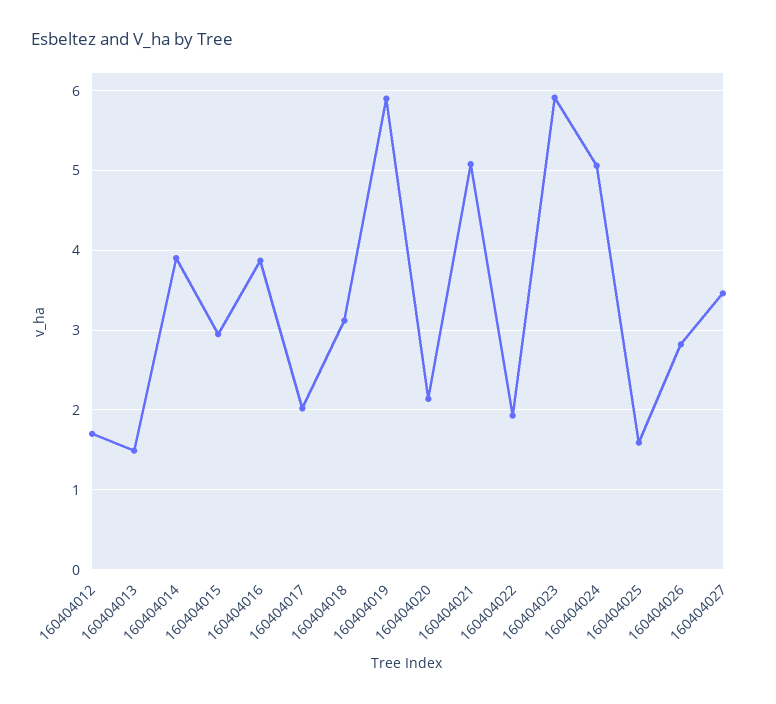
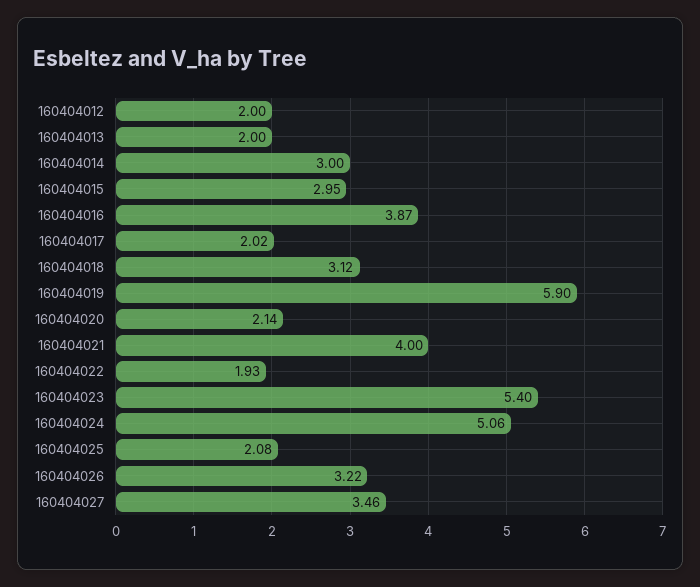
160404012: 1.7 -> 2
160404013: 1.5 -> 2
160404014: 3.9 -> 3
160404021: 5.1 -> 4
160404023: 5.9 -> 5.4
160404025: 1.6 -> 2.08
160404026: 2.8 -> 3.22

